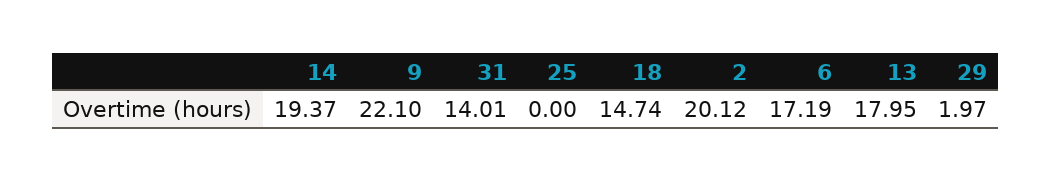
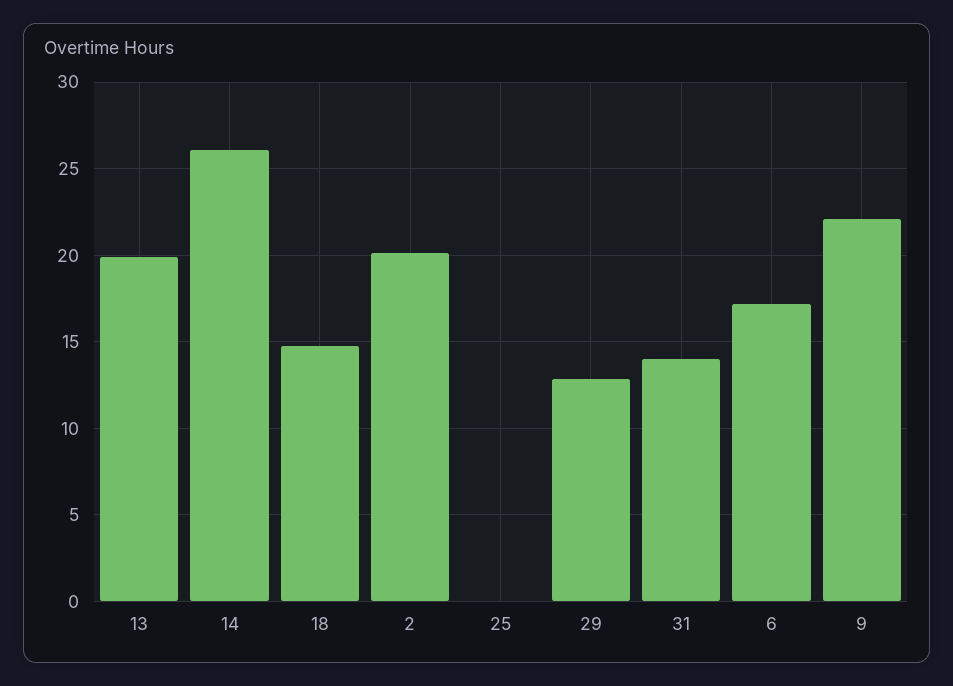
14: 19.37 -> 26
13: 17.95 -> 20
29: 1.97 -> 13

